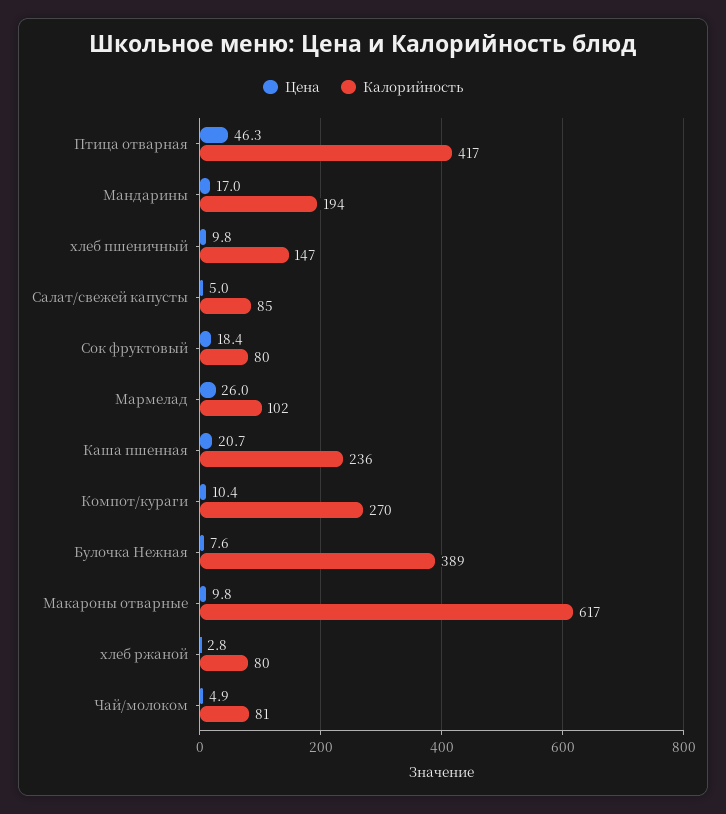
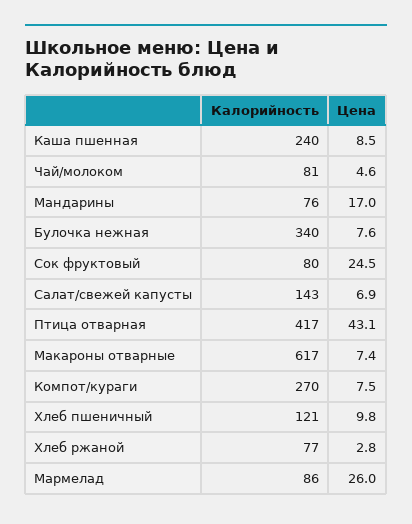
Цена, Птица отварная: 46.3 -> 43.1
Калорийность, Мандарины: 194 -> 76
Калорийность, хлеб пшеничный: 147 -> 121
Цена, Салат/свежей капусты: 5 -> 6.9
Калорийность, Салат/свежей капусты: 85 -> 143
Цена, Сок фруктовый: 18.4 -> 24.5
Калорийность, Мармелад: 102 -> 86
Цена, Каша пшенная: 20.7 -> 8.5
Калорийность, Каша пшенная: 236 -> 240
Цена, Компот/кураги: 10.4 -> 7.5
Калорийность, Булочка Нежная: 389 -> 340
Цена, Макароны отварные: 9.8 -> 7.4
Калорийность, хлеб ржаной: 80 -> 77
Цена, Чай/молоком: 4.9 -> 4.6

